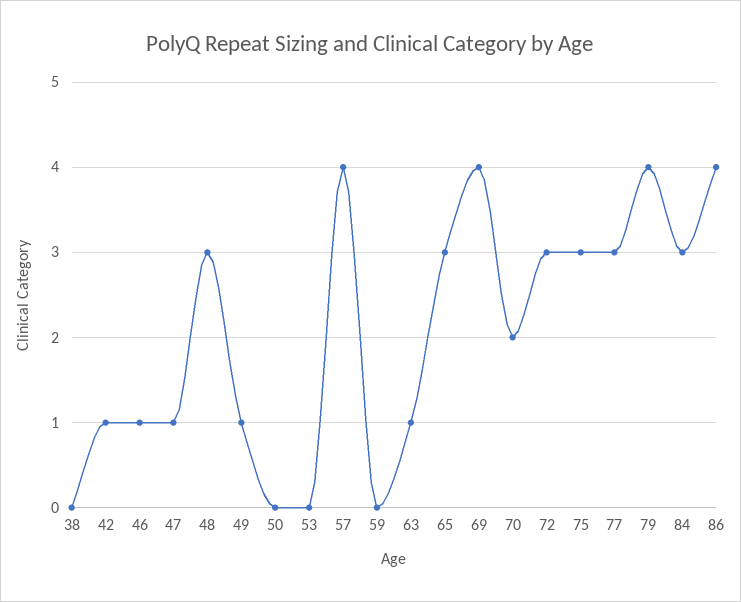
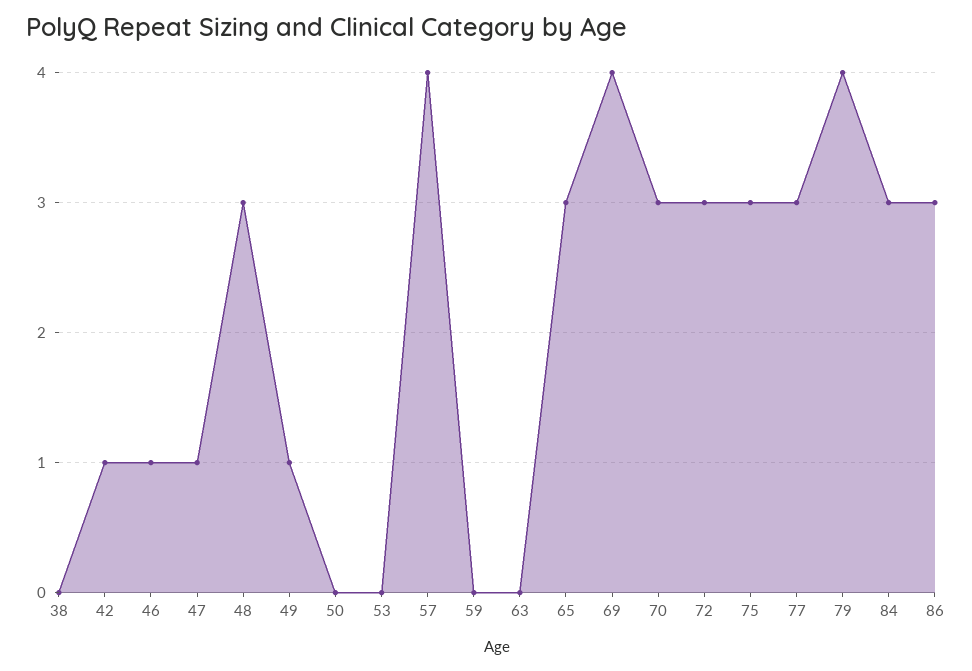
63: 1 -> 0
70: 2 -> 3
86: 4 -> 3

